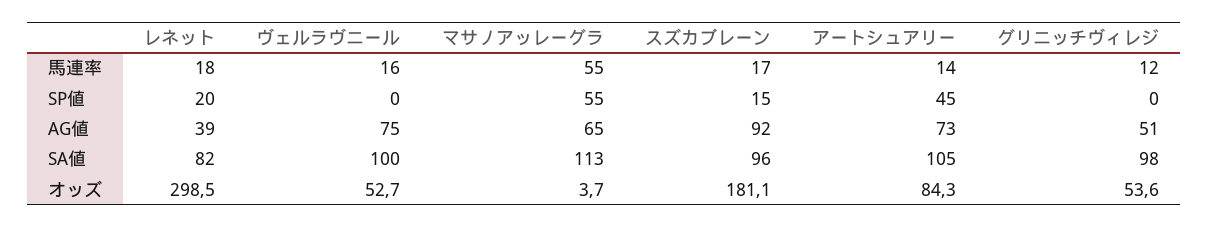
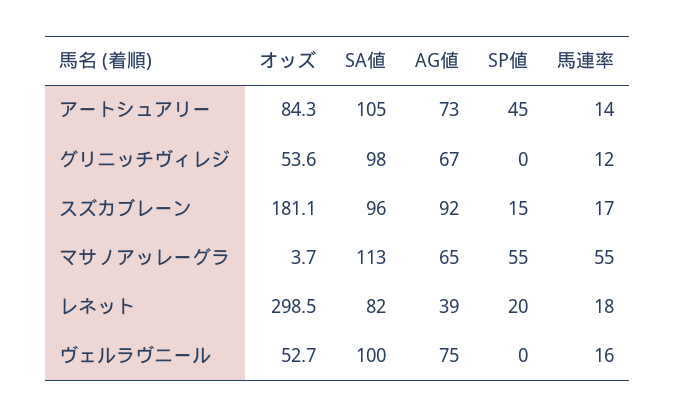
グリニッチヴィレジ, AG値: 51 -> 67

